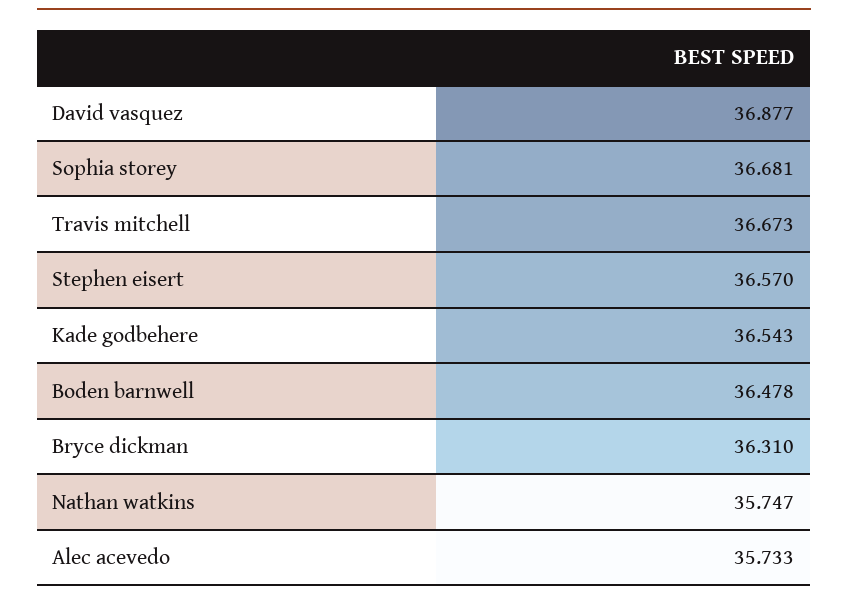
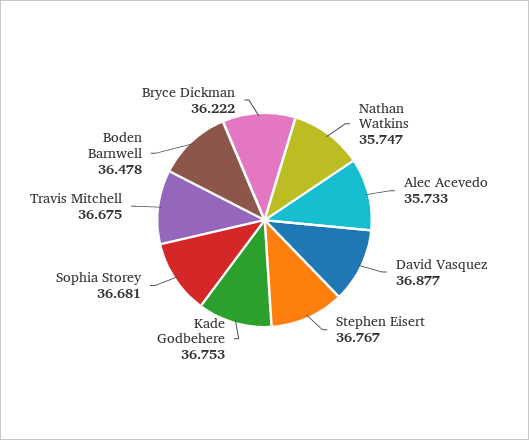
Travis mitchell: 36.673 -> 36.675
Stephen eisert: 36.57 -> 36.767
Kade godbehere: 36.543 -> 36.753
Bryce dickman: 36.31 -> 36.222

